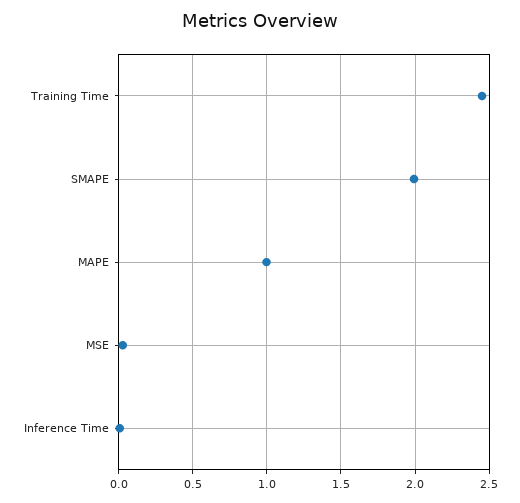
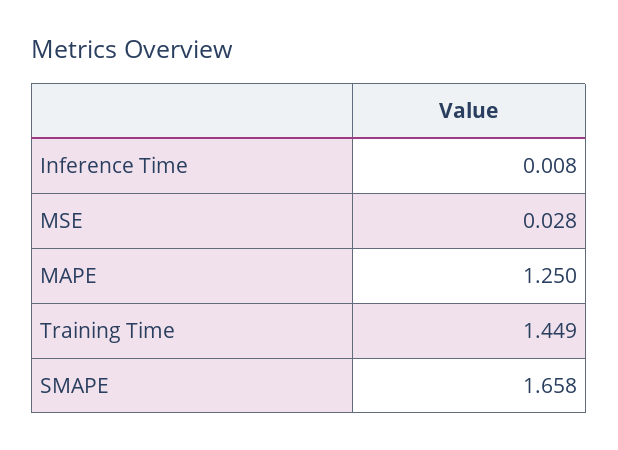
Training Time: 2.45 -> 1.449
SMAPE: 2 -> 1.658
MAPE: 1 -> 1.25

